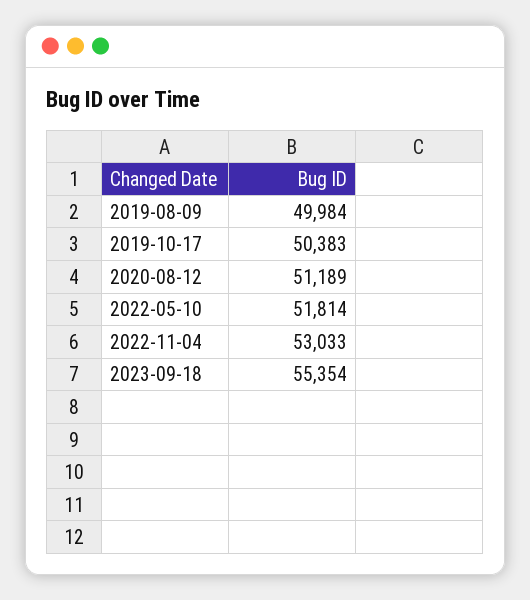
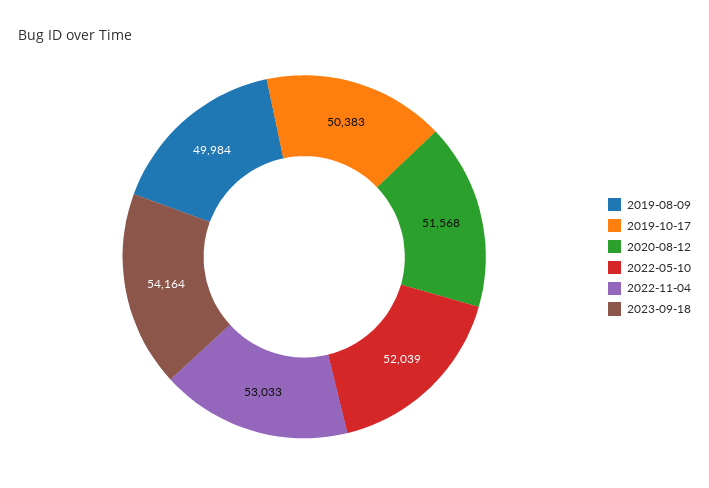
2020-08-12: 51189 -> 51568
2022-05-10: 51814 -> 52039
2023-09-18: 55354 -> 54164

